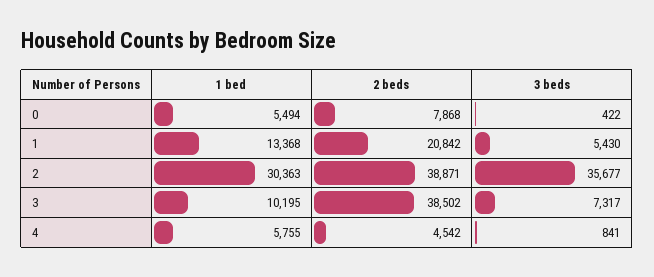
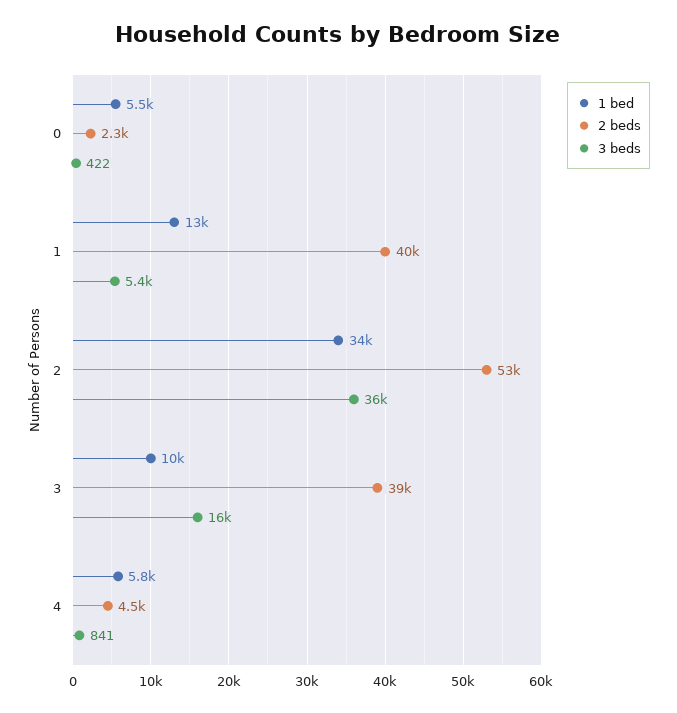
2 beds, 0: 7868 -> 2300
2 beds, 1: 20842 -> 40000
1 bed, 2: 30363 -> 34000
2 beds, 2: 38871 -> 53000
3 beds, 3: 7317 -> 16000

